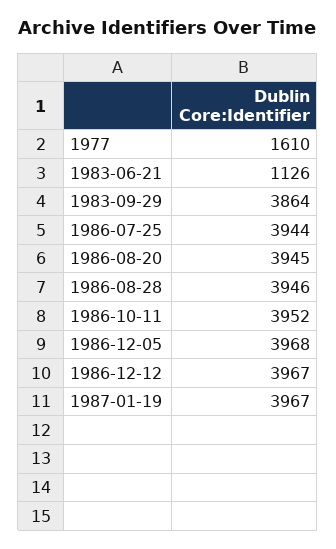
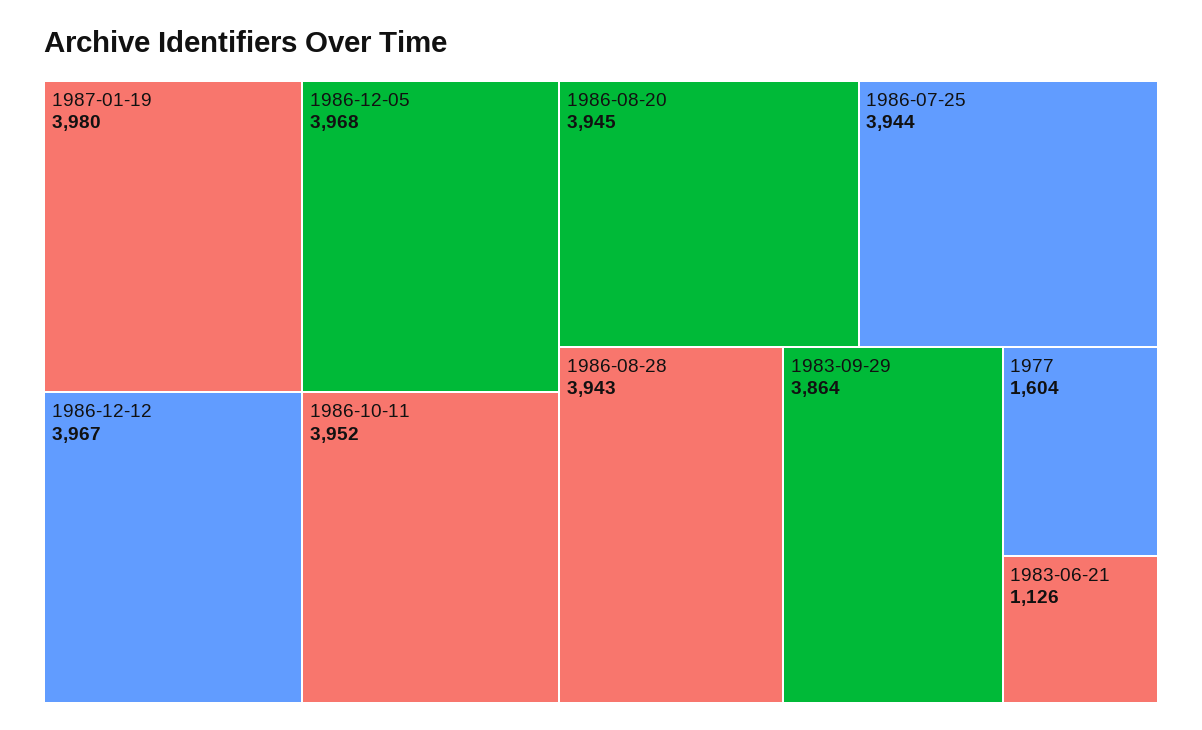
1977: 1610 -> 1604
1986-08-28: 3946 -> 3943
1987-01-19: 3967 -> 3980

